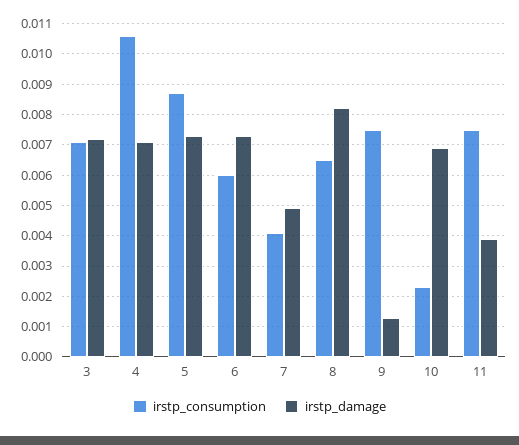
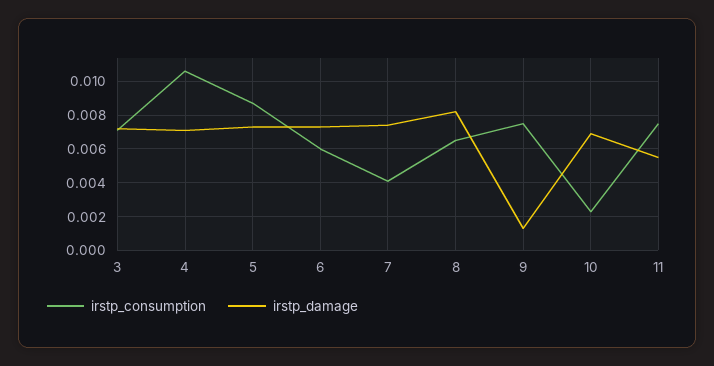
irstp_damage, 7: 0.005 -> 0.0075
irstp_damage, 11: 0.004 -> 0.0055

